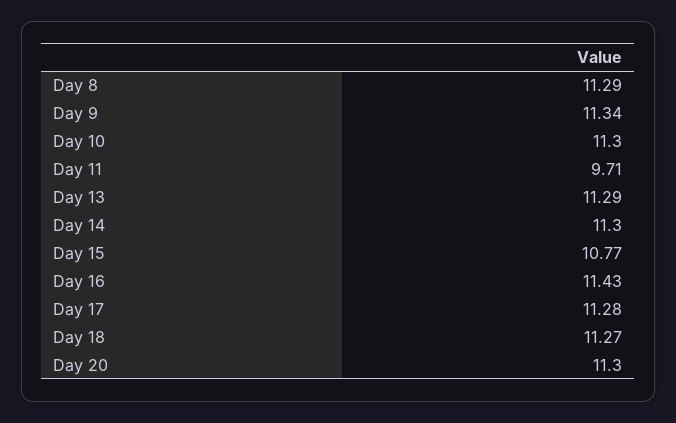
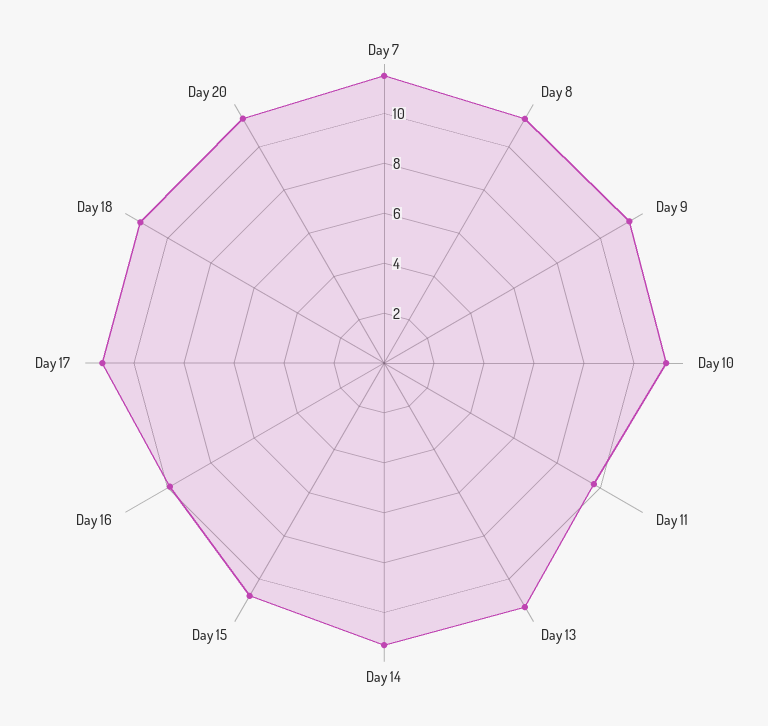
Day 16: 11.43 -> 10
Day 7: none -> 11.5

